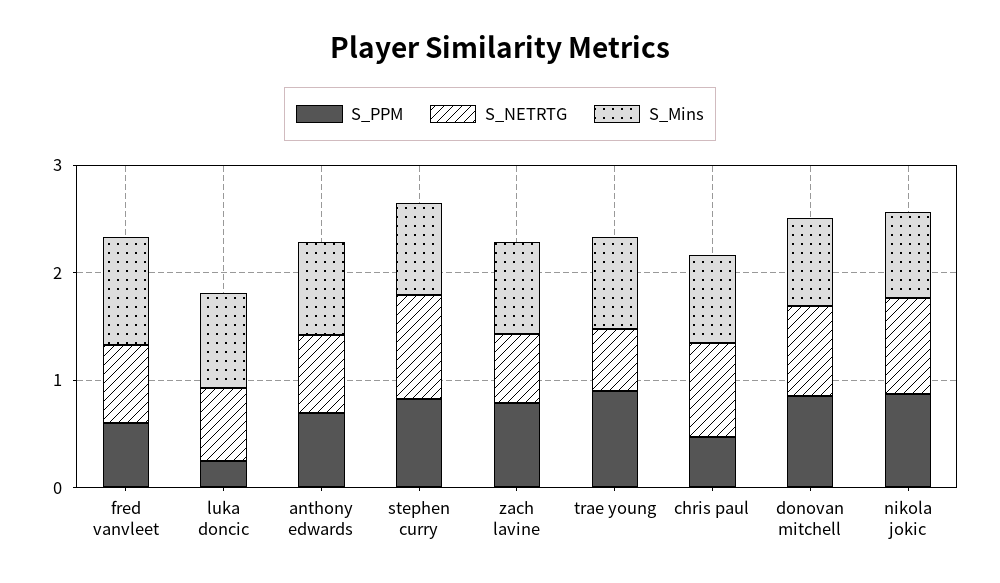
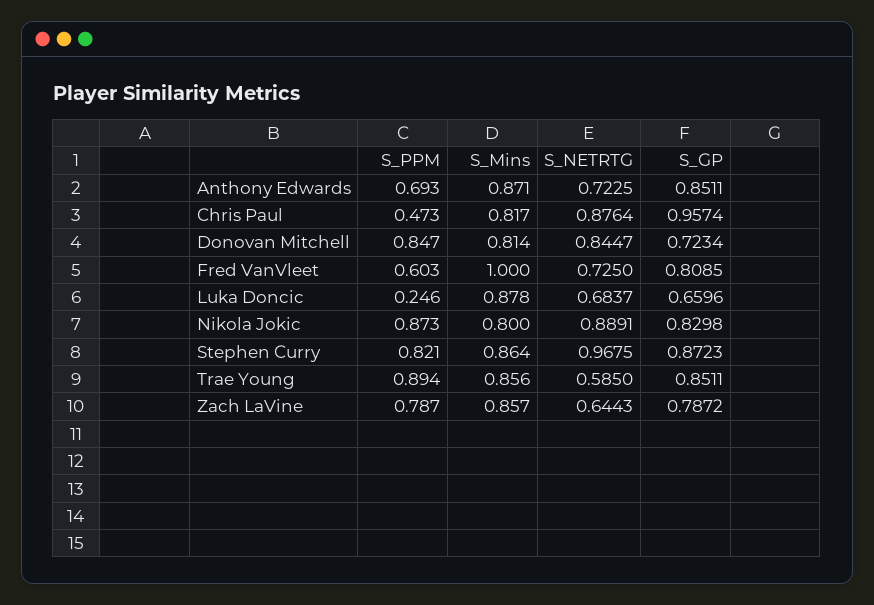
S_GP, anthony edwards: none -> 0.8511
S_GP, chris paul: none -> 0.9574
S_GP, donovan mitchell: none -> 0.7234
S_GP, fred vanvleet: none -> 0.8085
S_GP, luka doncic: none -> 0.6596
S_GP, nikola jokic: none -> 0.8298
S_GP, stephen curry: none -> 0.8723
S_GP, trae young: none -> 0.8511
S_GP, zach lavine: none -> 0.7872

